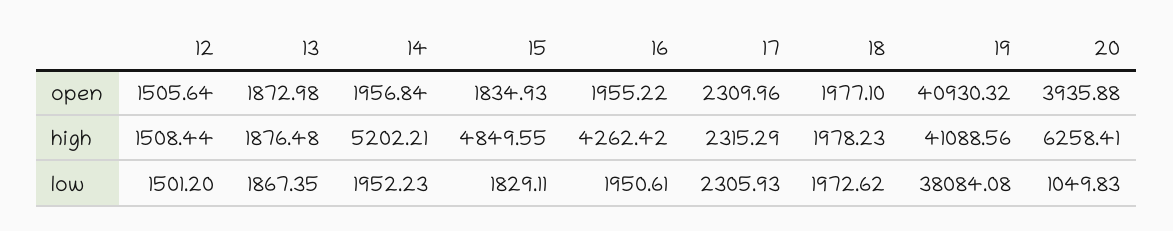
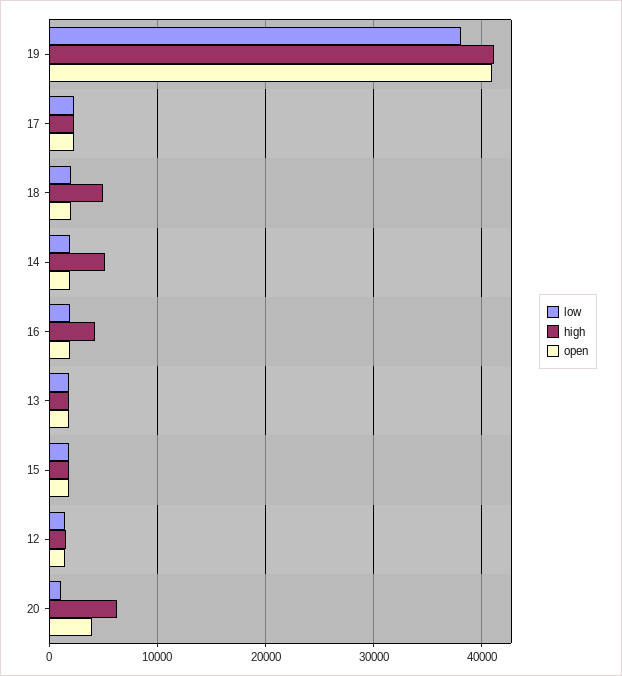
high, 15: 4849.55 -> 2000
high, 18: 1978.23 -> 5000

